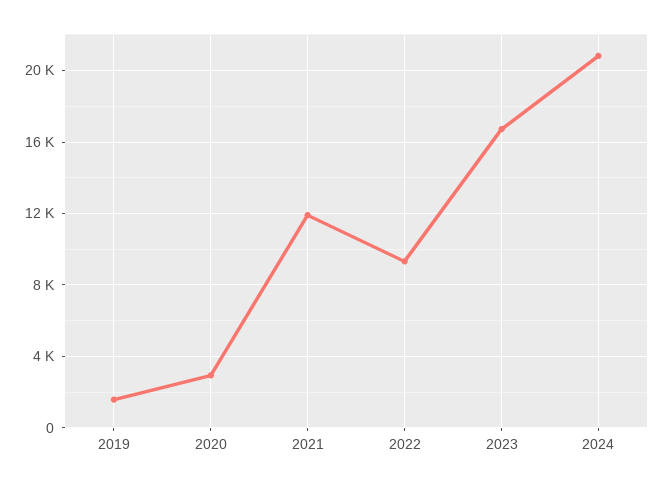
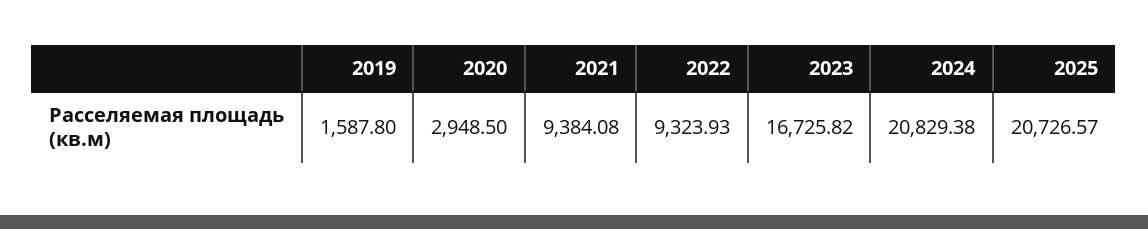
2021: 12000 -> 9384.08
2025: none -> 20726.57

